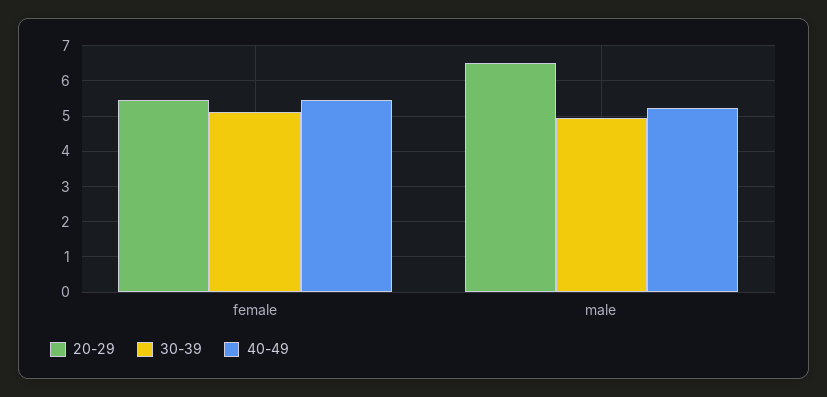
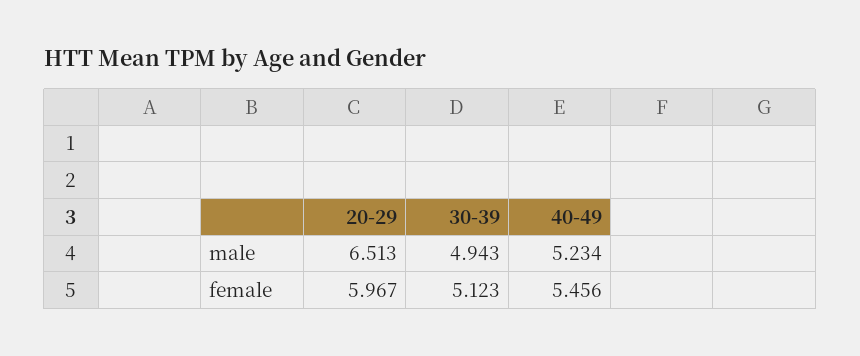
20-29, female: 5.4 -> 5.967

